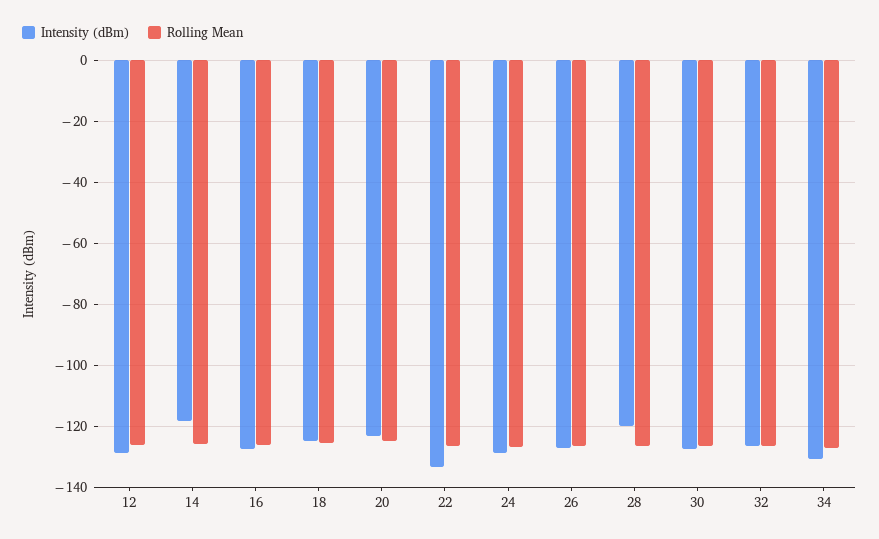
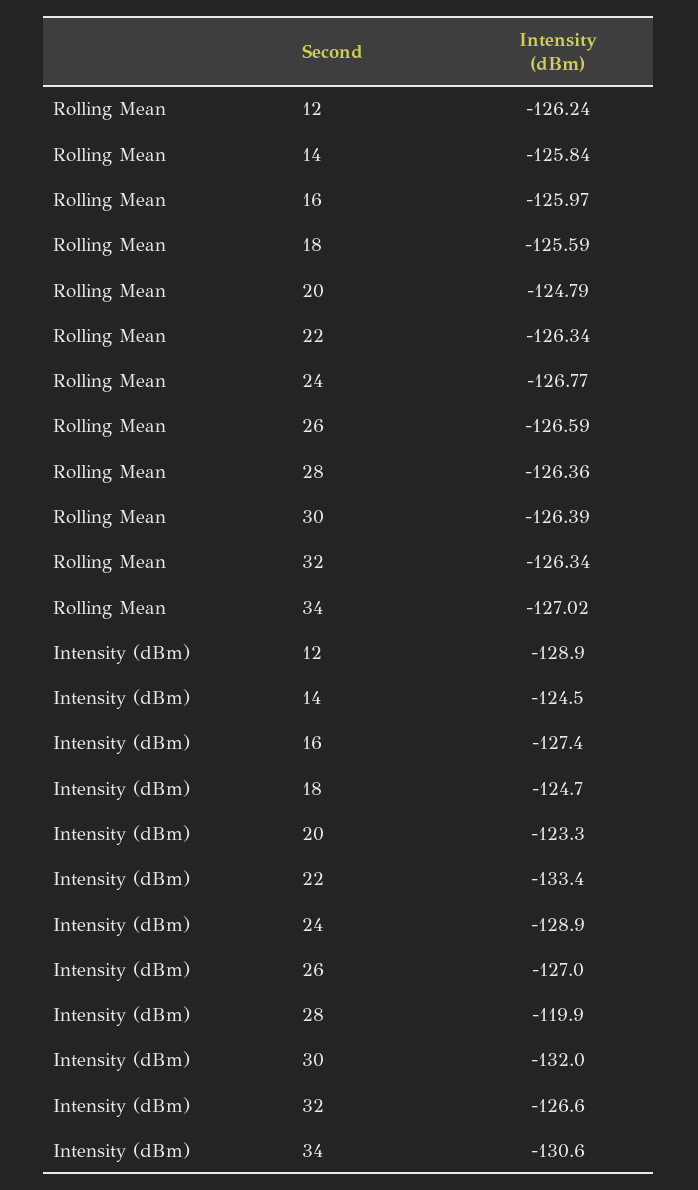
Intensity (dBm), 14: -118 -> -124.5
Intensity (dBm), 30: -128 -> -132

